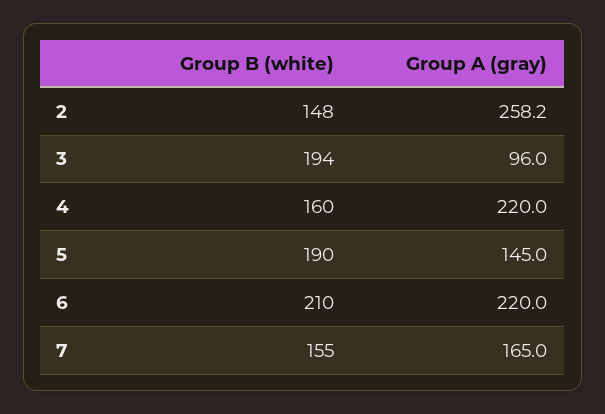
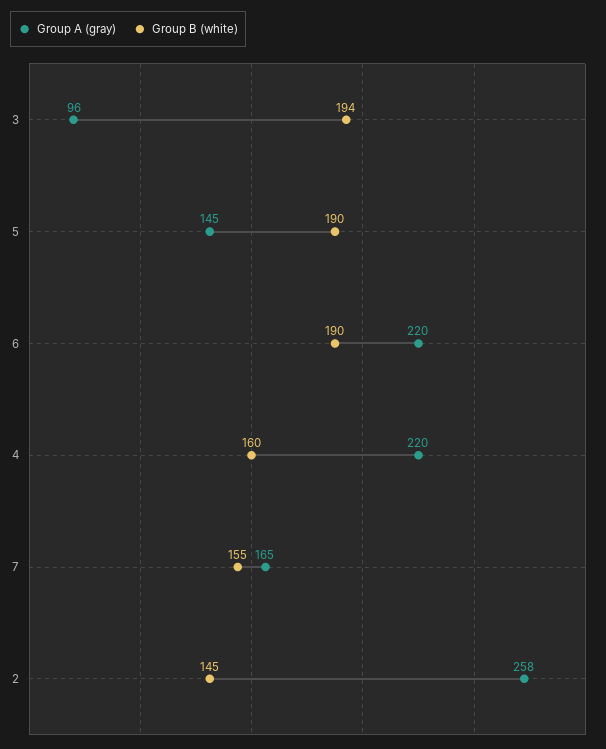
Group B (white), 2: 148 -> 145
Group B (white), 6: 210 -> 190

